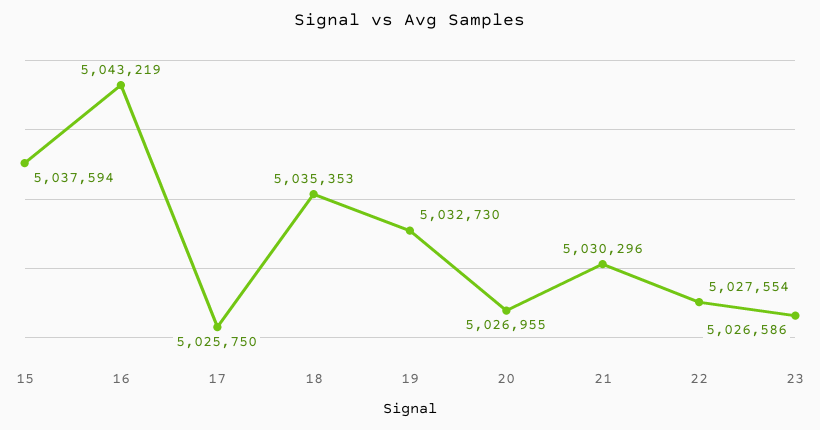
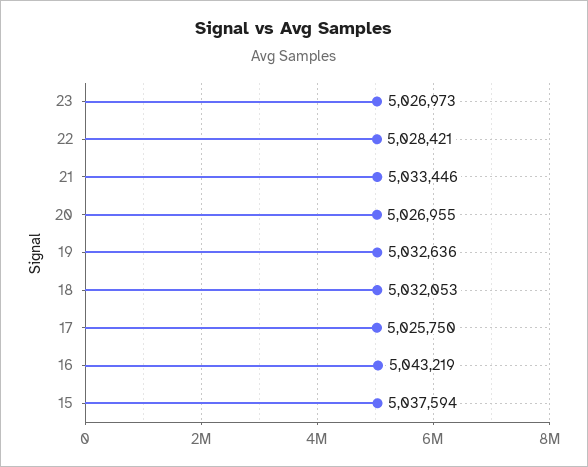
18: 5035353 -> 5032053
19: 5032730 -> 5032636
21: 5030296 -> 5033446
22: 5027554 -> 5028421
23: 5026586 -> 5026973

